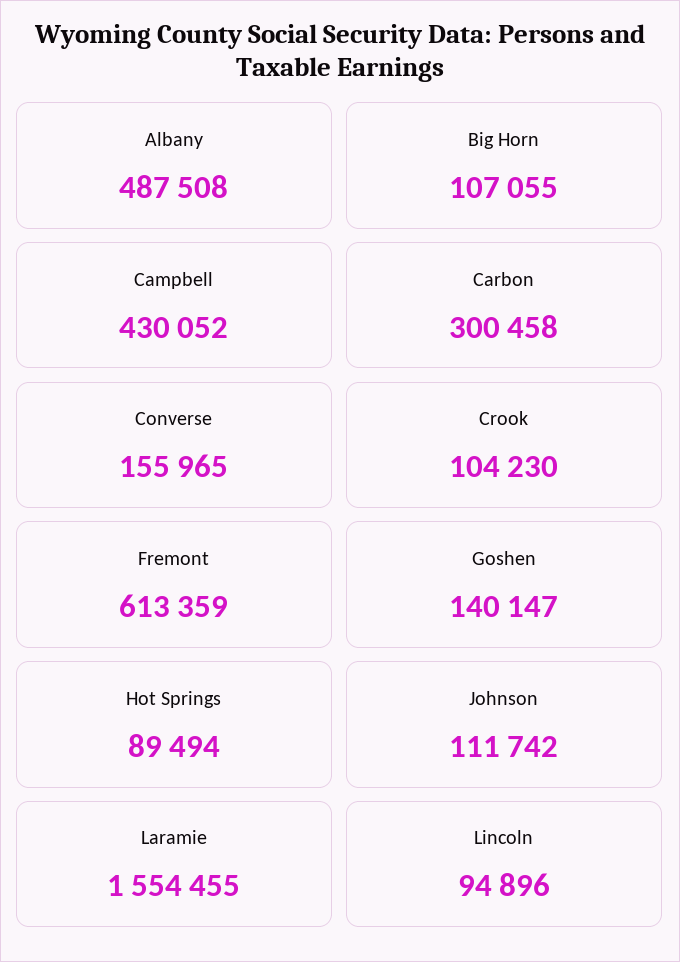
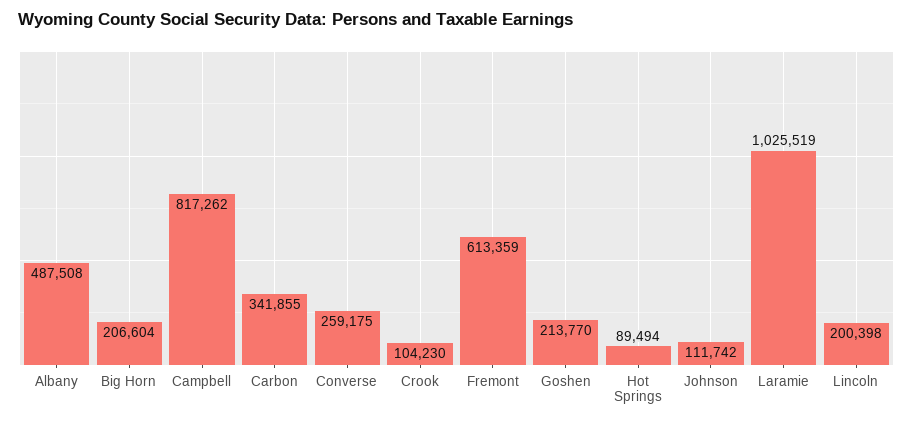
Big Horn: 107055 -> 206604
Campbell: 430052 -> 817262
Carbon: 300458 -> 341855
Converse: 155965 -> 259175
Goshen: 140147 -> 213770
Laramie: 1554455 -> 1025519
Lincoln: 94896 -> 200398

